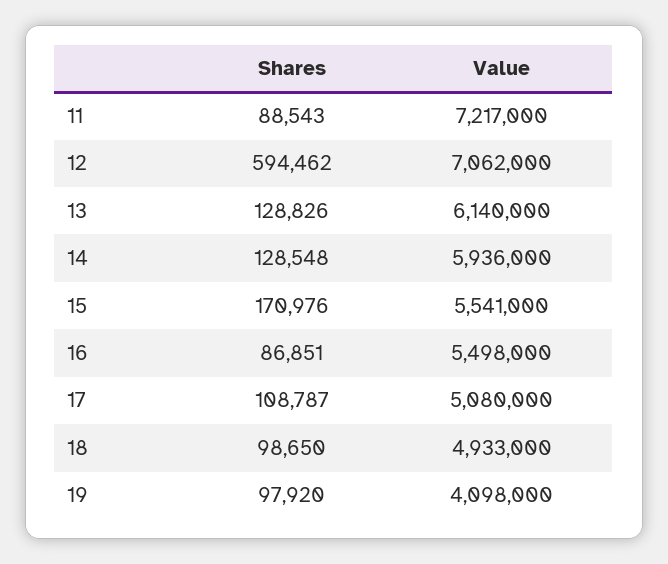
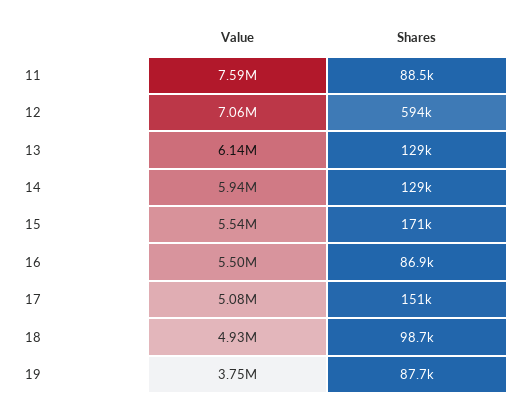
Value, 11: 7217000 -> 7590000
Shares, 17: 108787 -> 151000
Shares, 19: 97920 -> 87700
Value, 19: 4098000 -> 3750000

